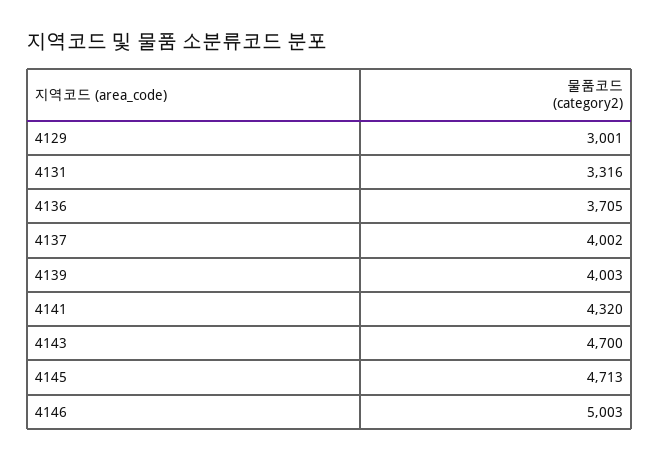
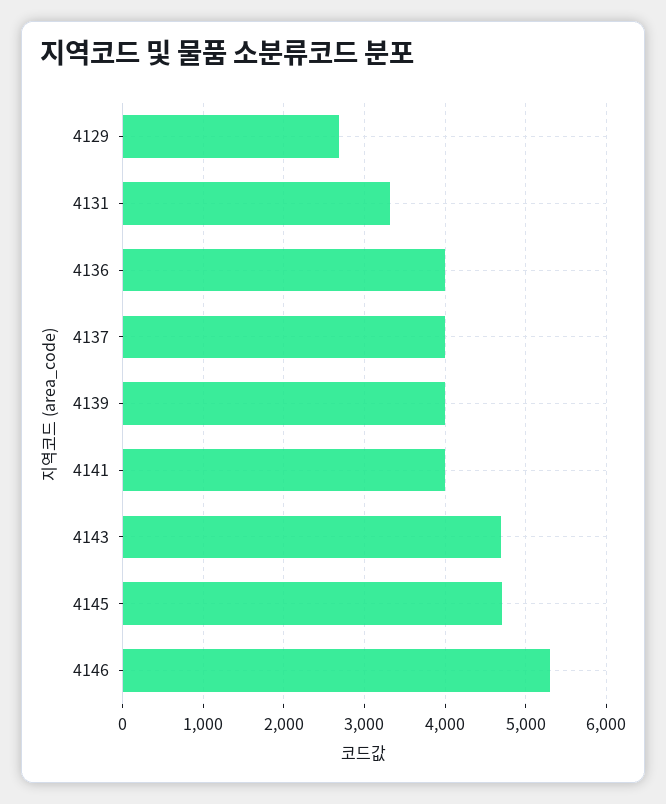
4129: 3001 -> 2700
4136: 3705 -> 4000
4141: 4320 -> 4000
4146: 5003 -> 5300

